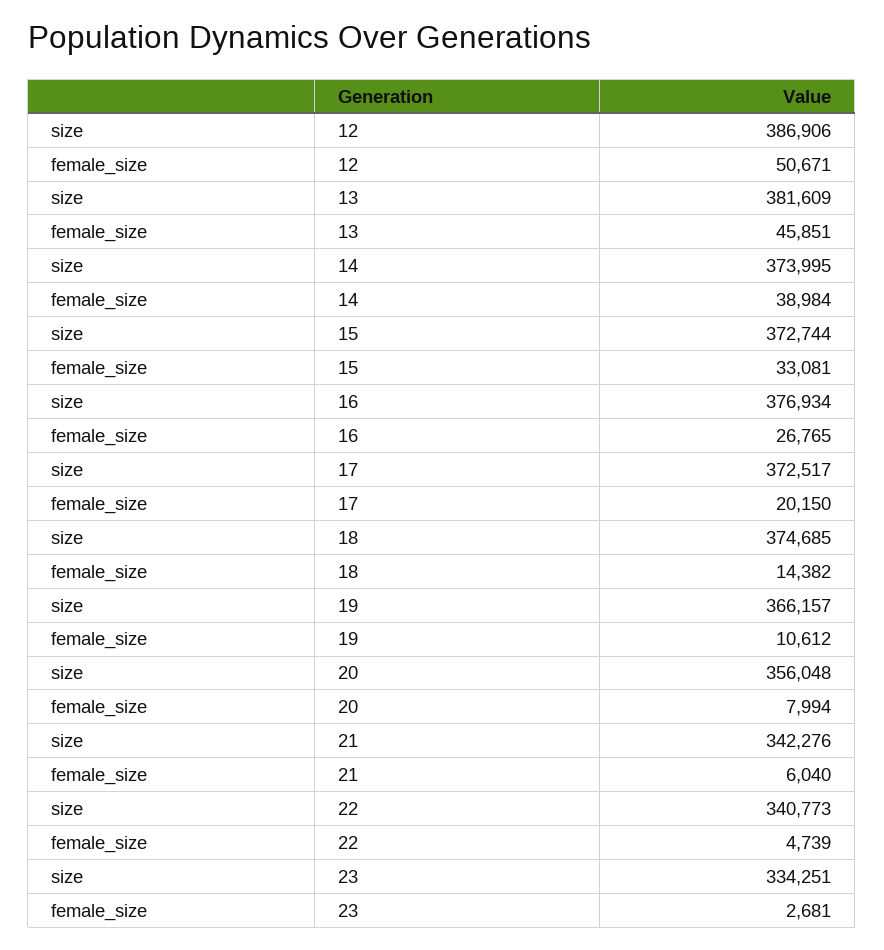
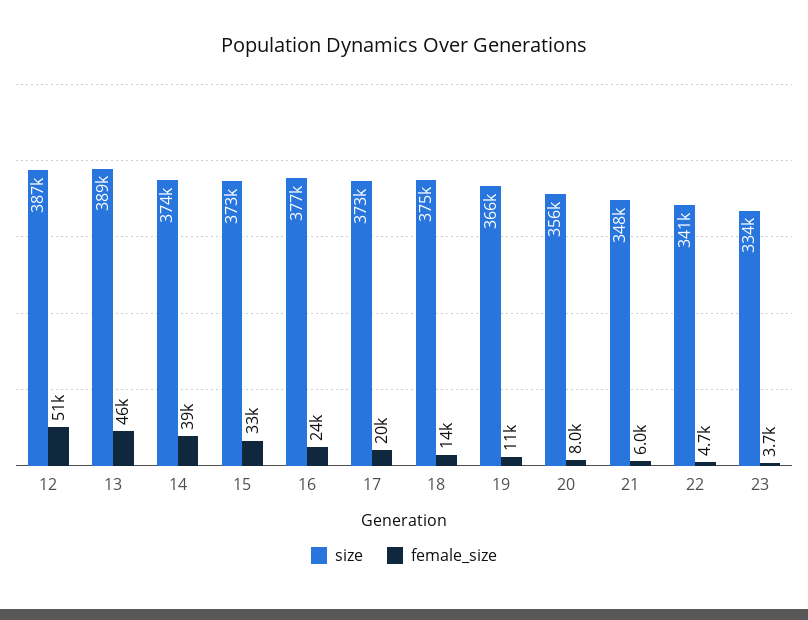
size, 13: 381609 -> 389000
female_size, 16: 26765 -> 24000
size, 21: 342276 -> 348000
female_size, 23: 2681 -> 3700

